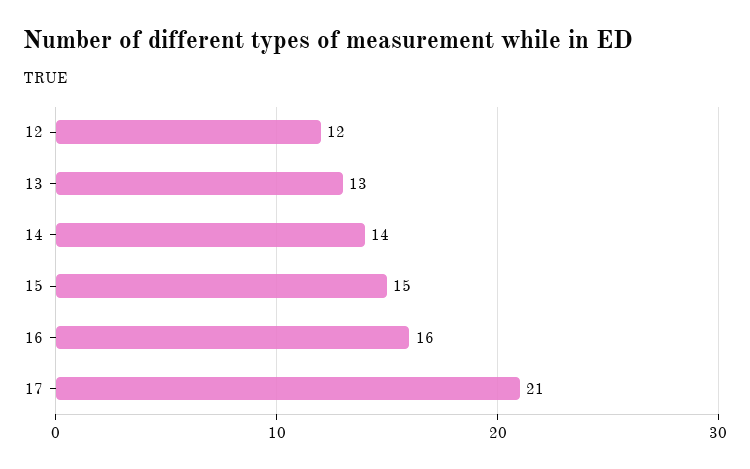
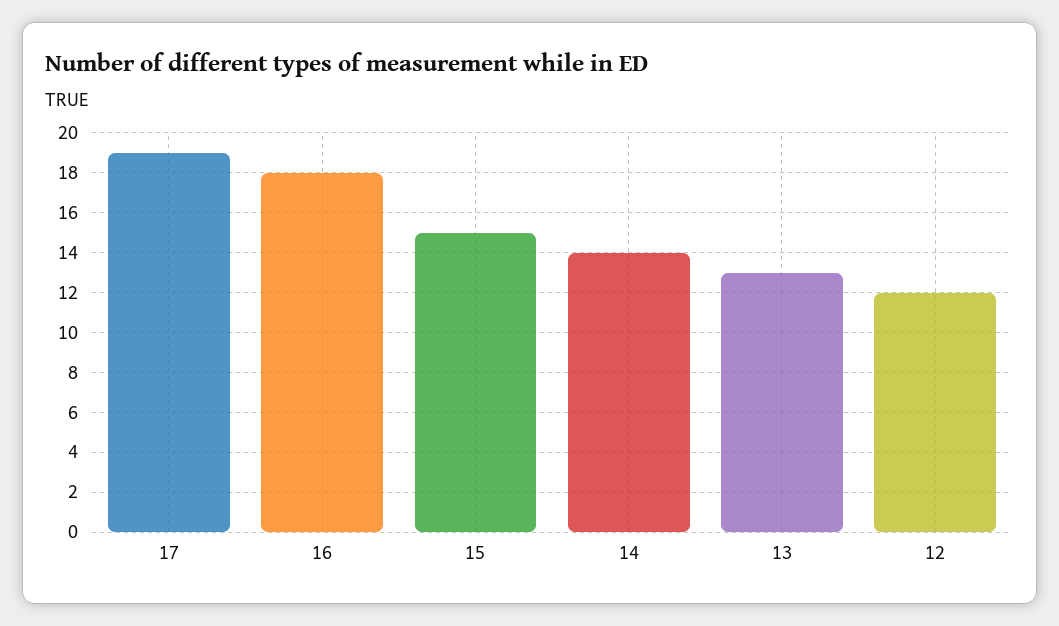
16: 16 -> 18
17: 21 -> 19

